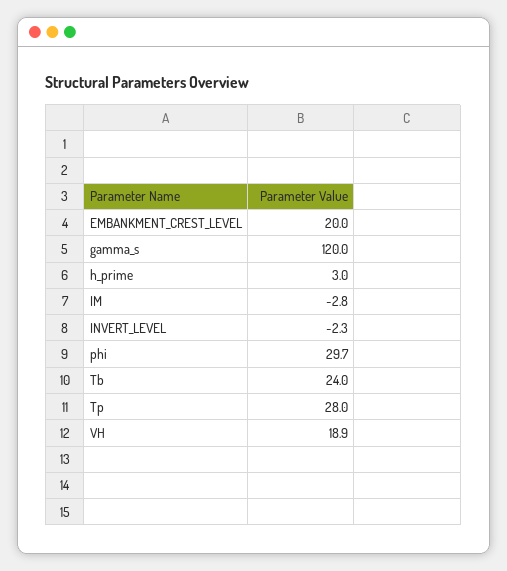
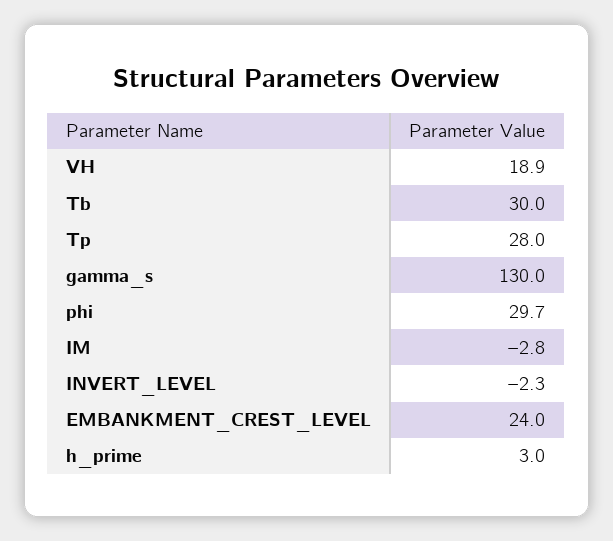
EMBANKMENT_CREST_LEVEL: 20 -> 24
gamma_s: 120 -> 130
Tb: 24 -> 30

